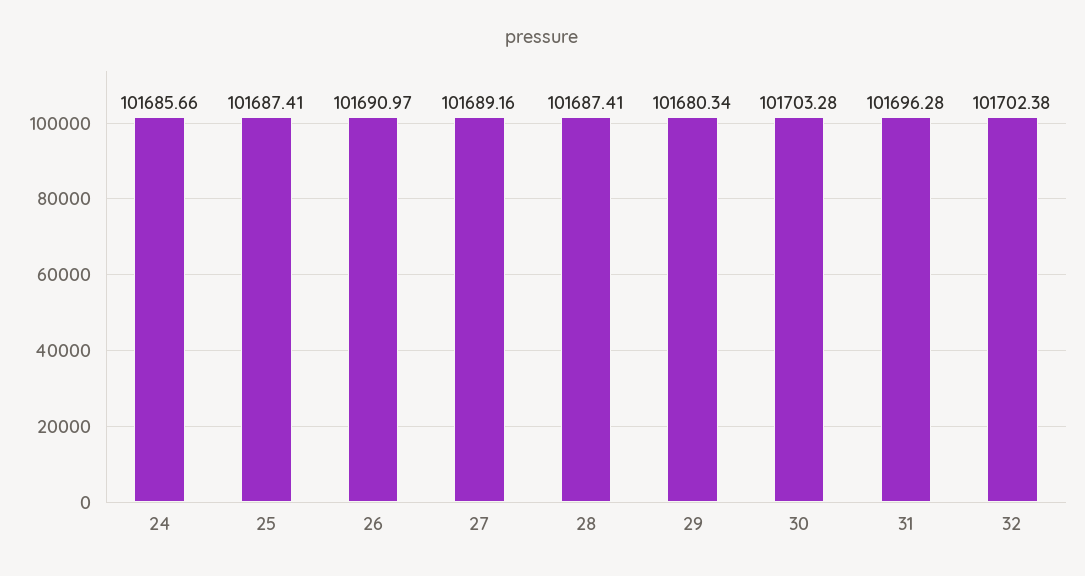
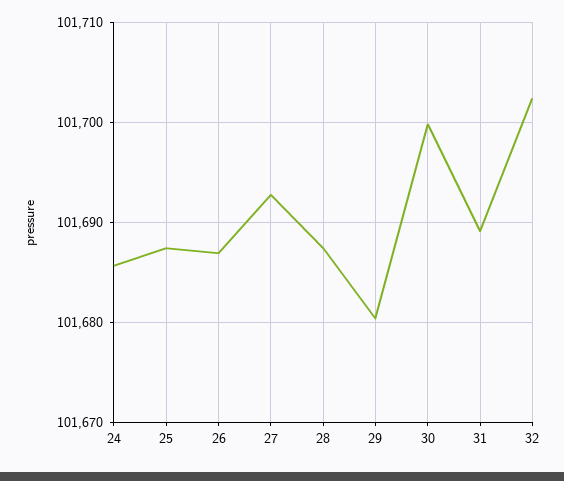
26: 101690.97 -> 101687
27: 101689.16 -> 101693
30: 101703.28 -> 101700
31: 101696.28 -> 101689

